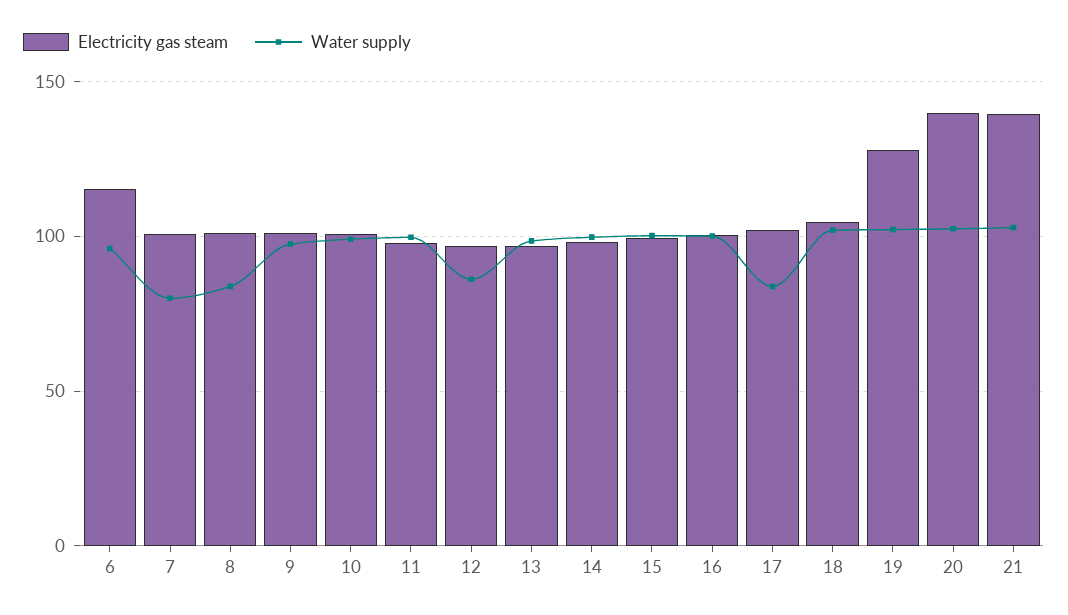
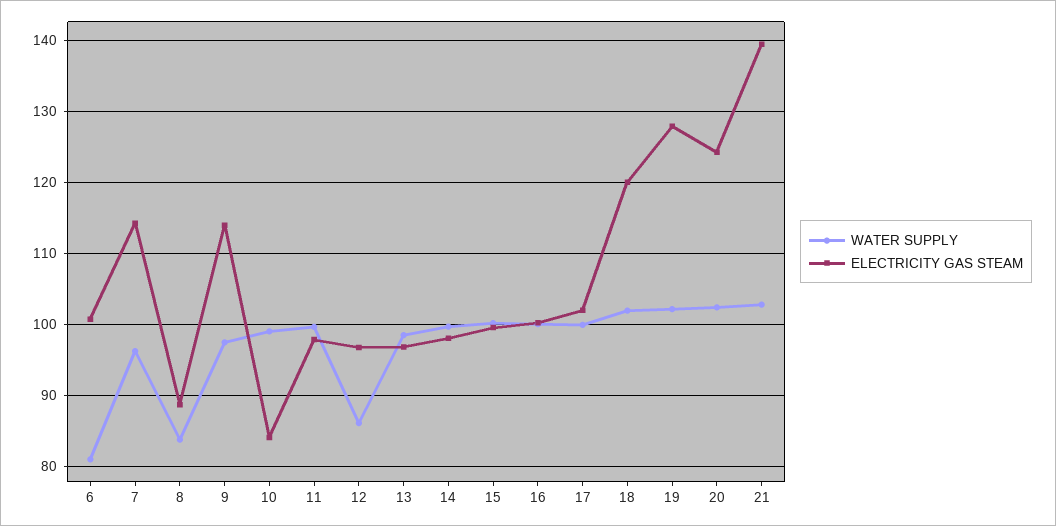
Electricity gas steam, 6: 115 -> 101
Water supply, 6: 95 -> 81
Electricity gas steam, 7: 100 -> 114
Water supply, 7: 80 -> 96
Electricity gas steam, 8: 100 -> 89
Electricity gas steam, 9: 100 -> 114
Electricity gas steam, 10: 100 -> 84
Water supply, 17: 85 -> 100
Electricity gas steam, 18: 105 -> 120
Electricity gas steam, 20: 140 -> 124

